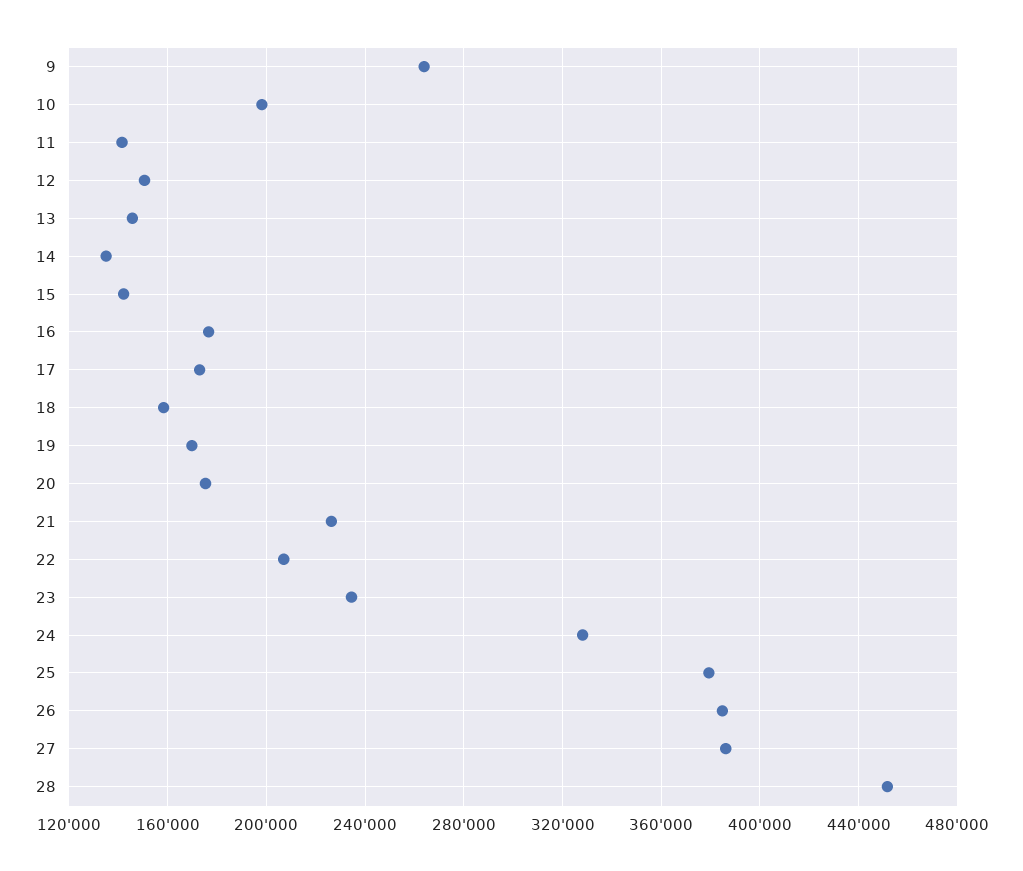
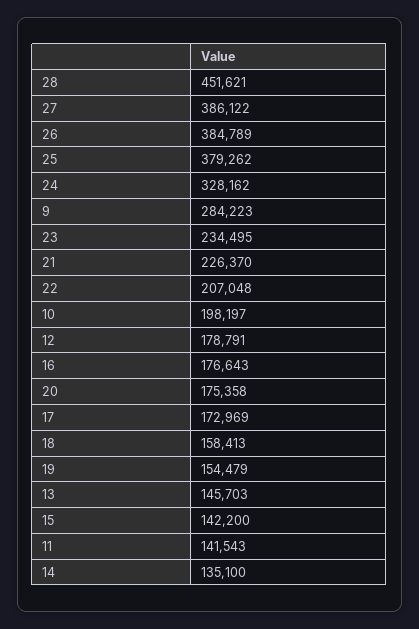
9: 265000 -> 284223
12: 150000 -> 178791
19: 170000 -> 154479

